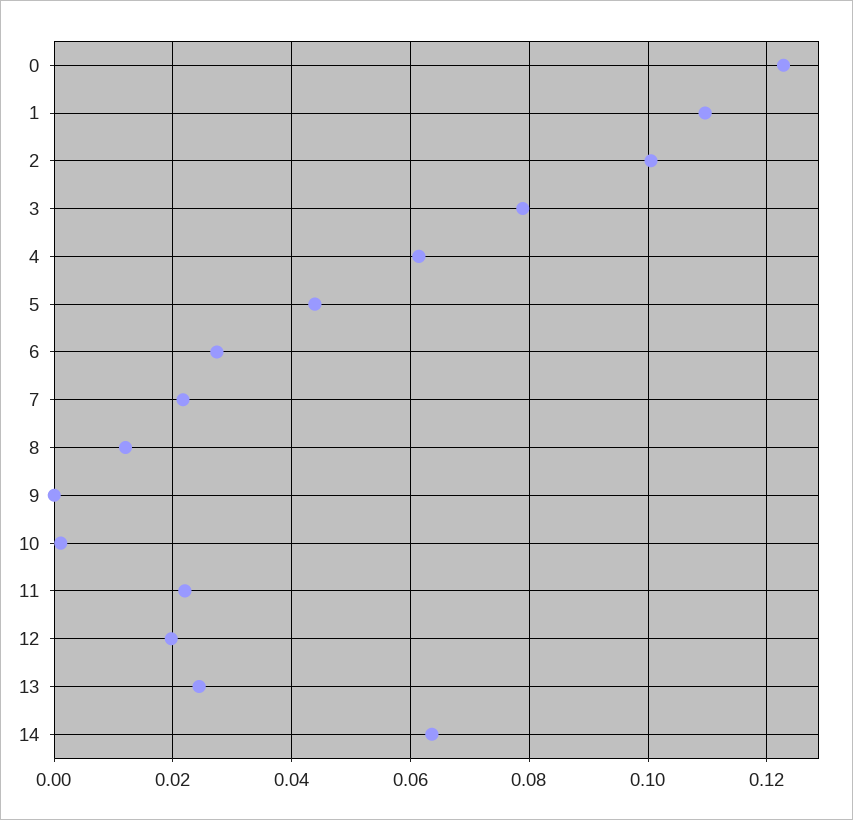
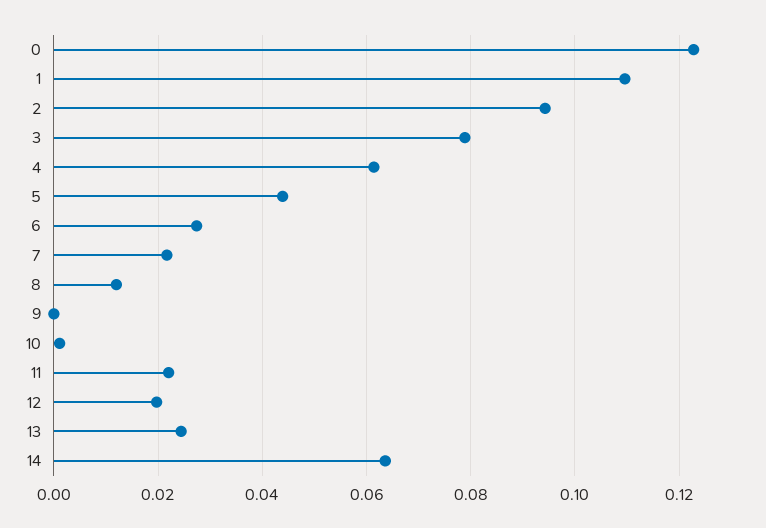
2: 0.1 -> 0.094

